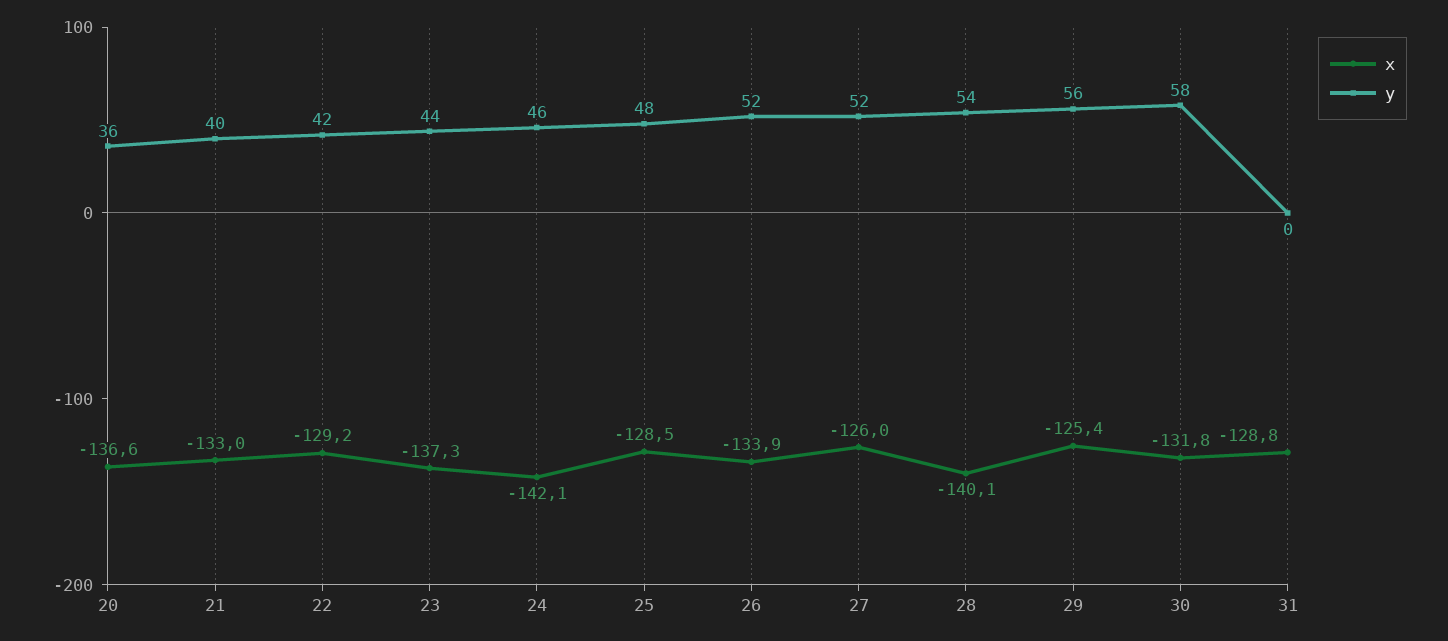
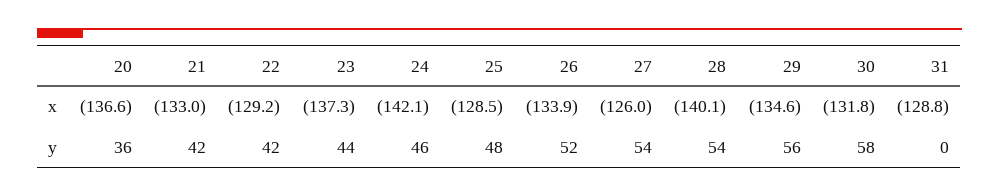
y, 21: 40 -> 42
y, 27: 52 -> 54
x, 29: -125.4 -> -134.6

